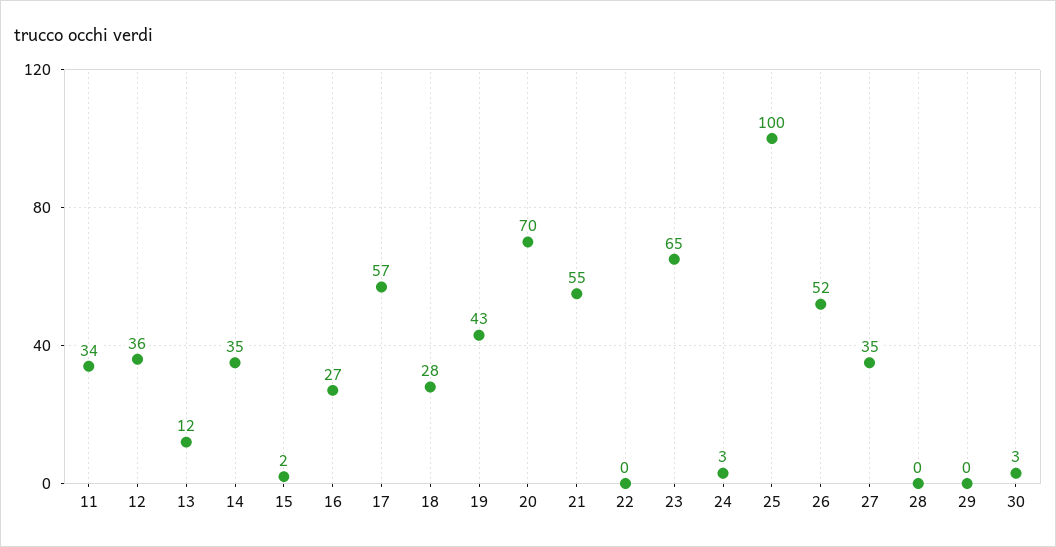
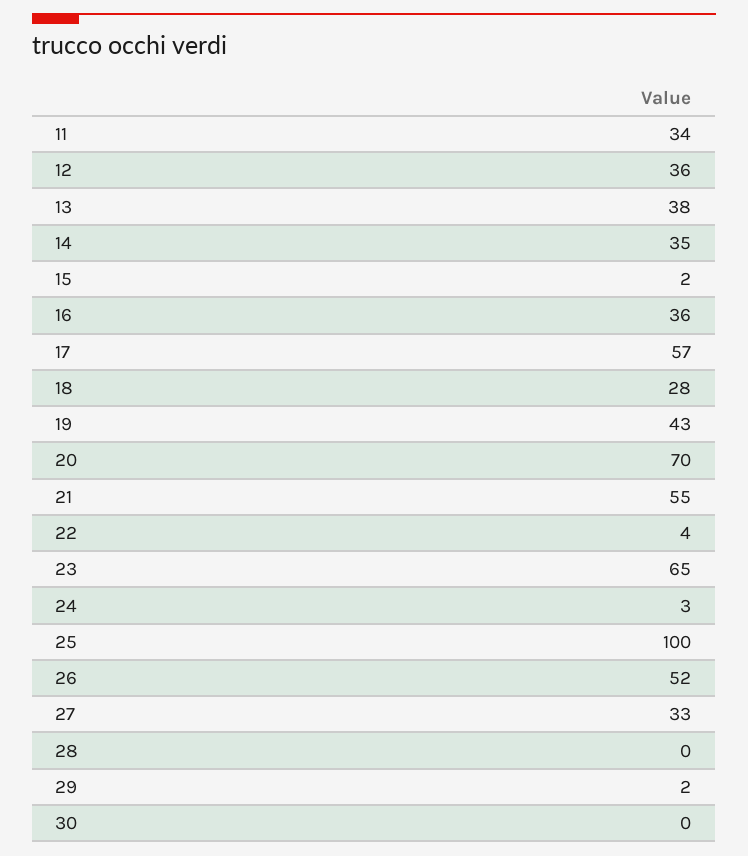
13: 12 -> 38
16: 27 -> 36
22: 0 -> 4
27: 35 -> 33
29: 0 -> 2
30: 3 -> 0

